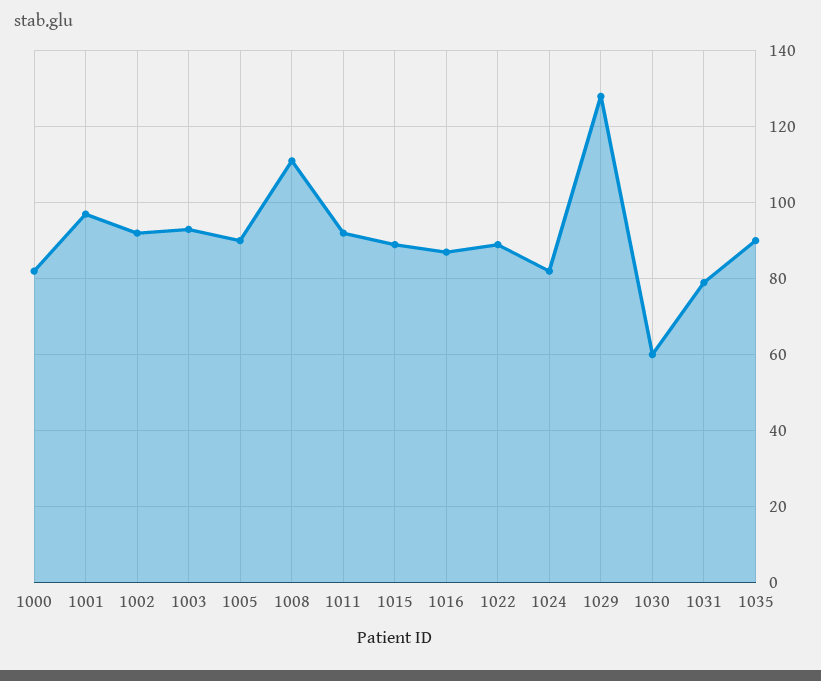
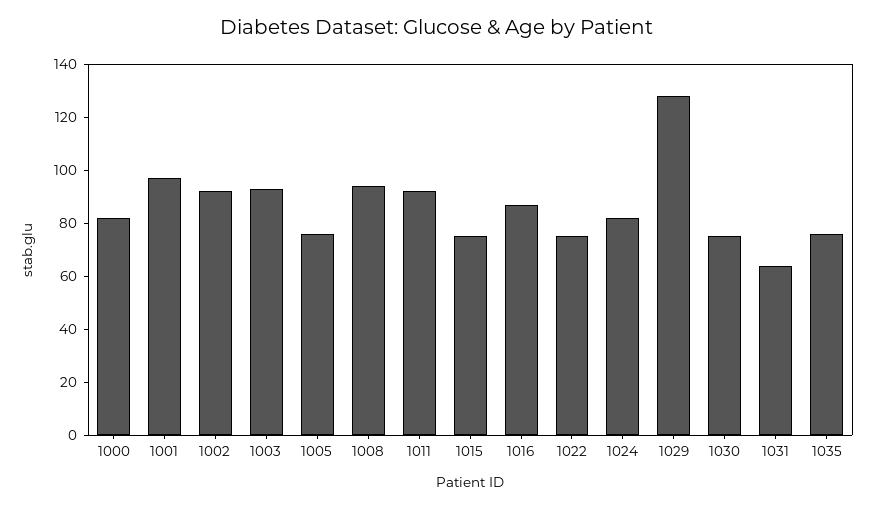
1005: 90 -> 75
1008: 110 -> 95
1015: 90 -> 75
1022: 90 -> 75
1030: 60 -> 75
1031: 80 -> 65
1035: 90 -> 75

